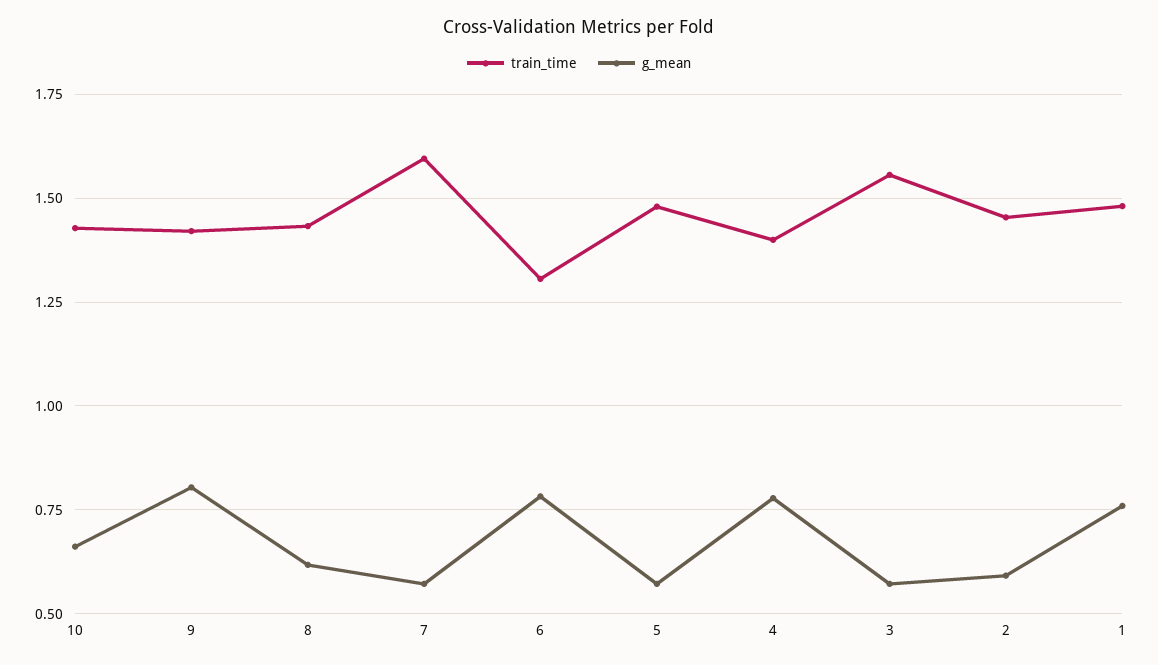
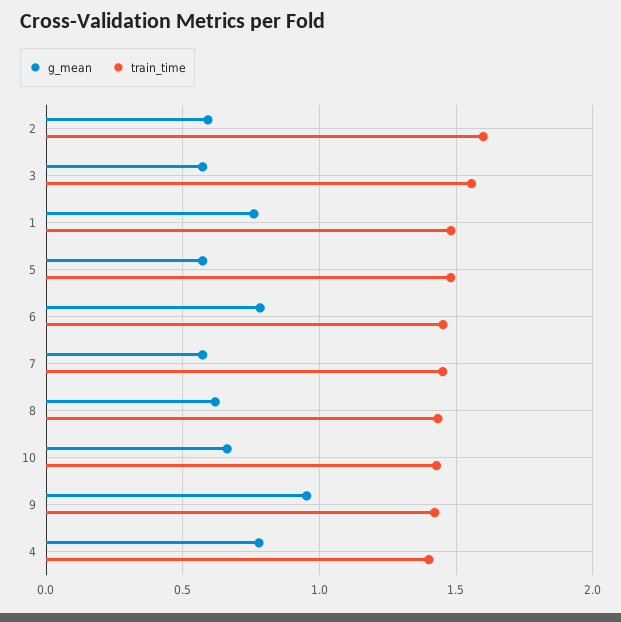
g_mean, 9: 0.8 -> 0.95
train_time, 7: 1.6 -> 1.45
train_time, 6: 1.3 -> 1.45
train_time, 2: 1.45 -> 1.6

